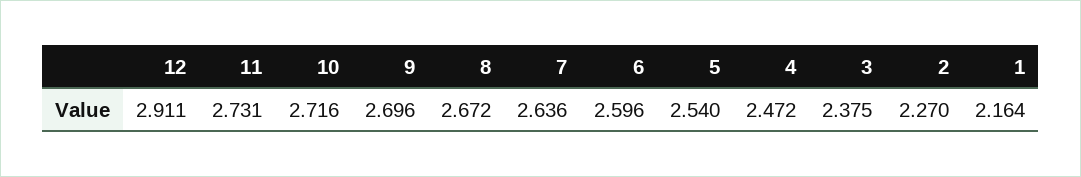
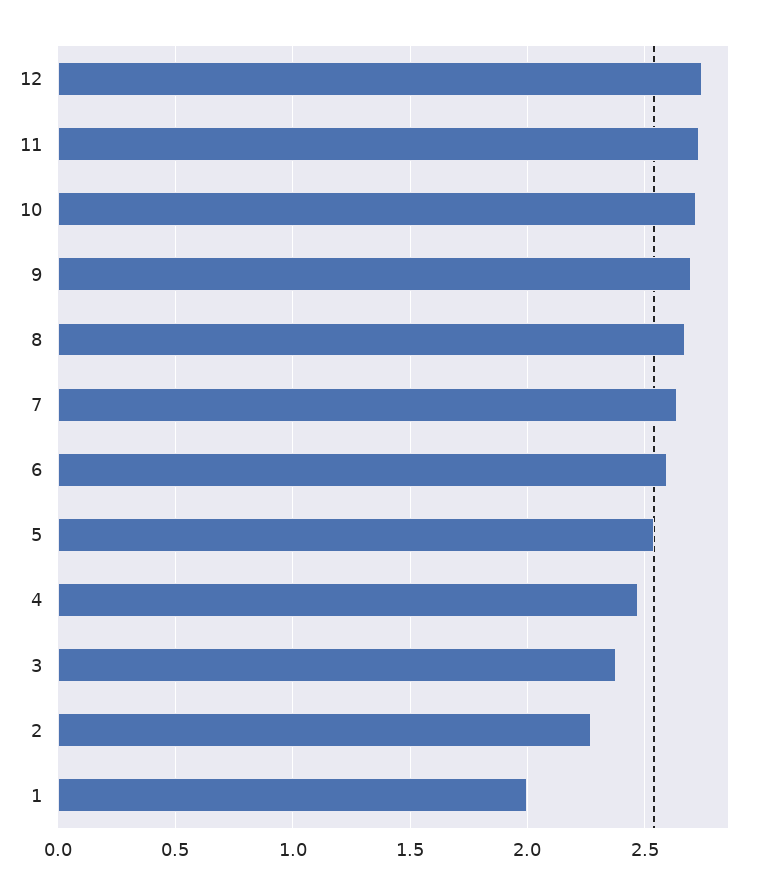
12: 2.911 -> 2.75
1: 2.164 -> 2

